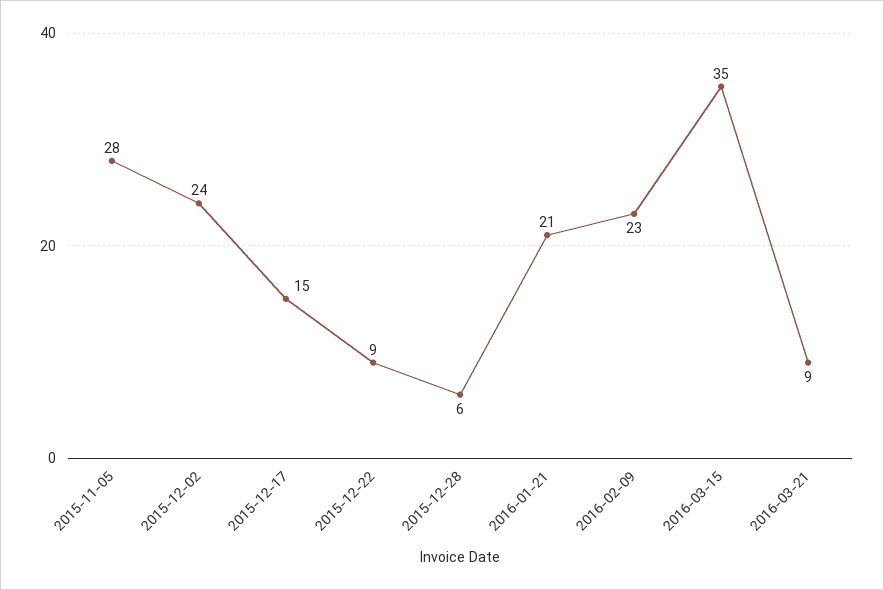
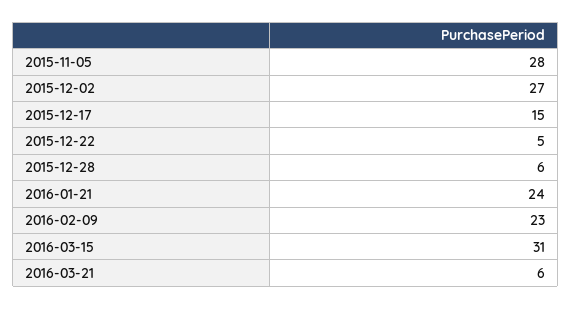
2015-12-02: 24 -> 27
2015-12-22: 9 -> 5
2016-01-21: 21 -> 24
2016-03-15: 35 -> 31
2016-03-21: 9 -> 6

